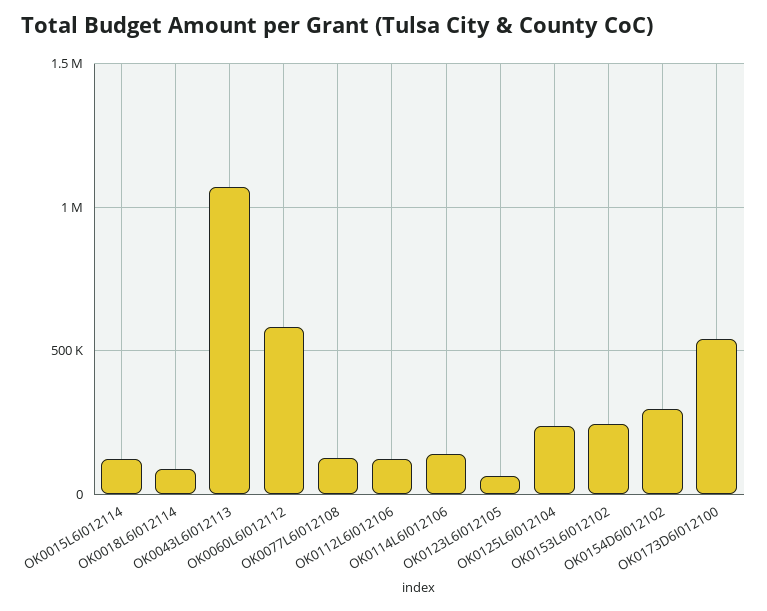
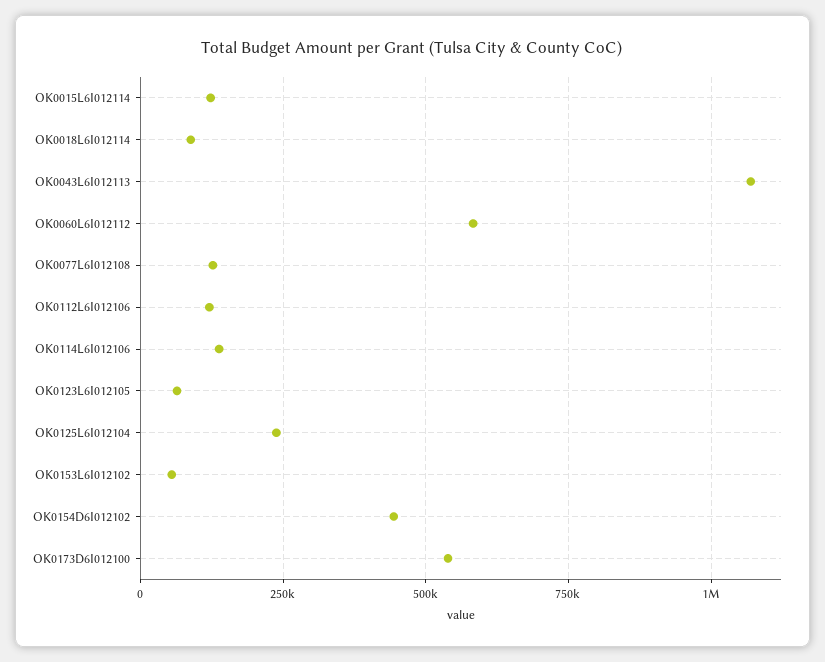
OK0153L6I012102: 250000 -> 50000
OK0154D6I012102: 300000 -> 450000

